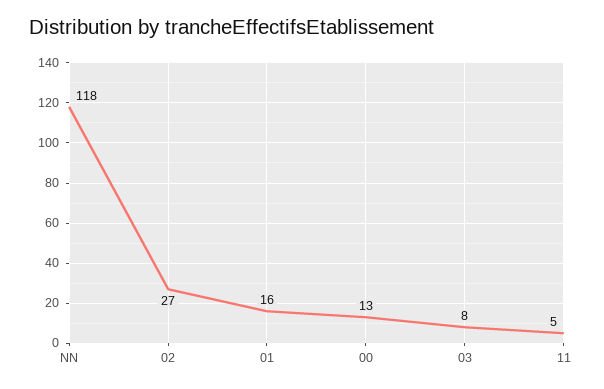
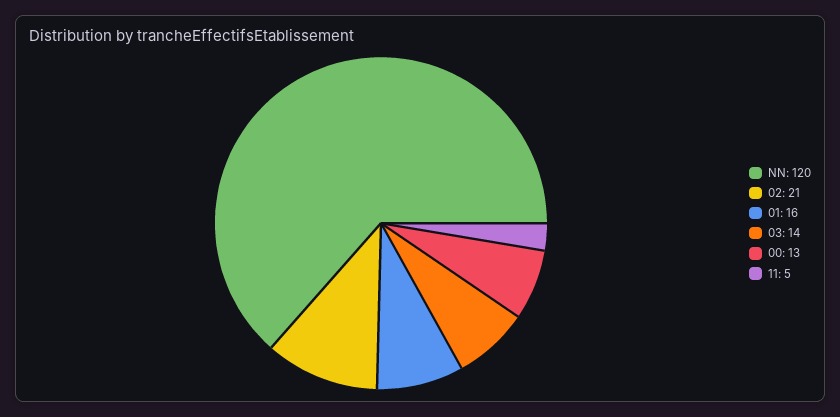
NN: 118 -> 120
02: 27 -> 21
03: 8 -> 14

